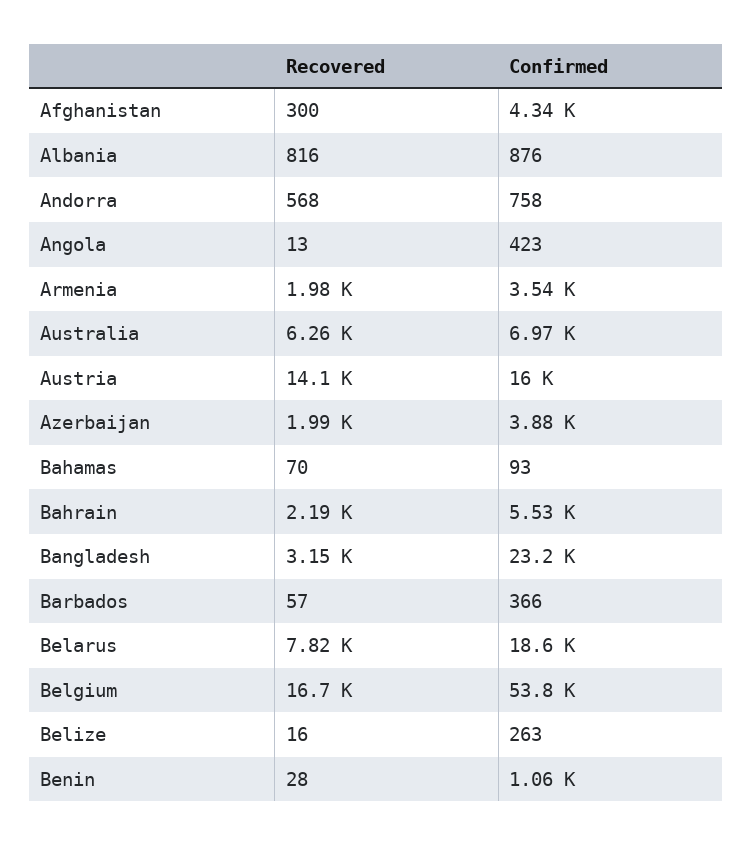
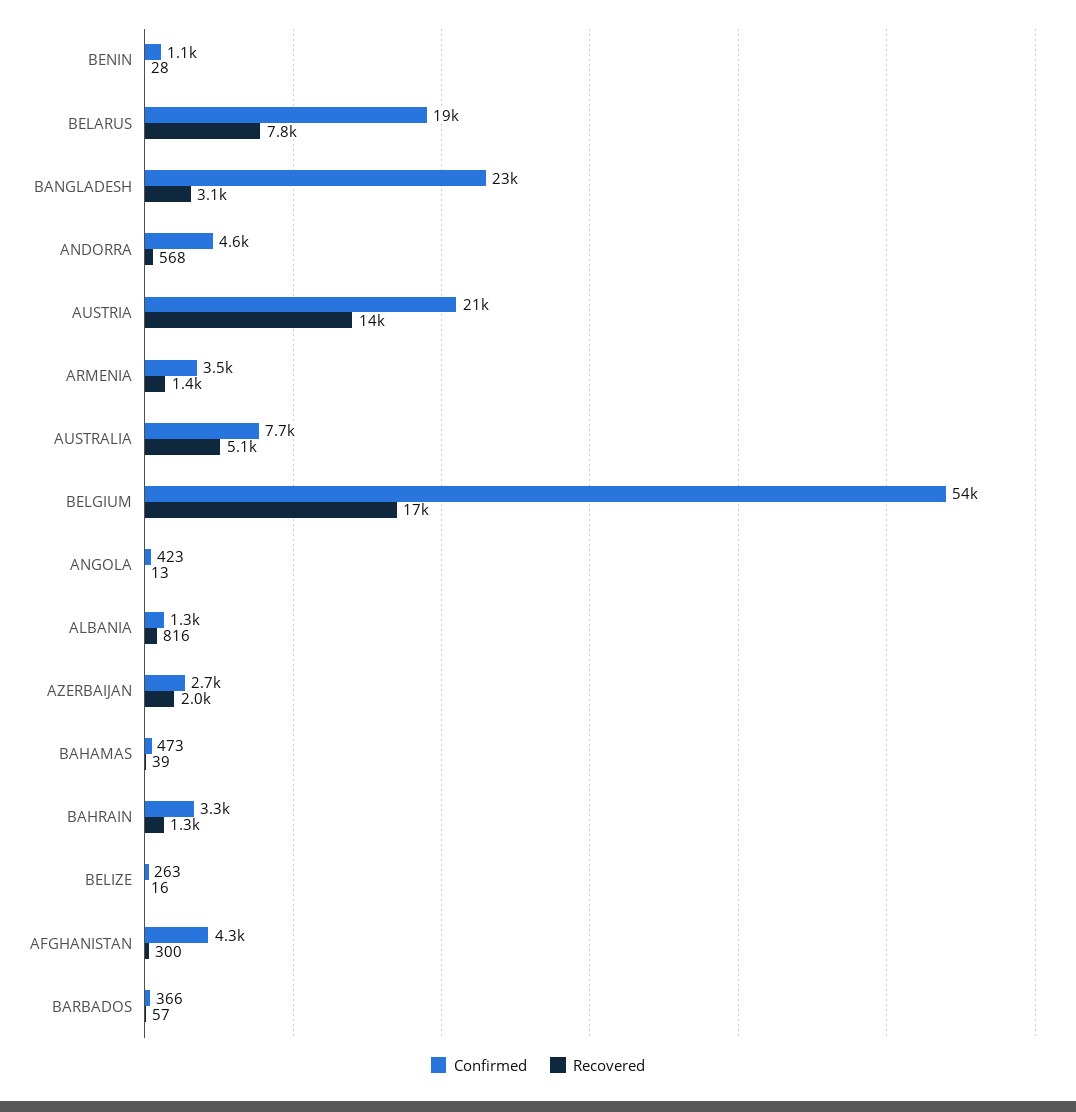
Confirmed, Albania: 876 -> 1300
Confirmed, Andorra: 758 -> 4600
Recovered, Armenia: 1980 -> 1400
Recovered, Australia: 6260 -> 5100
Confirmed, Australia: 6970 -> 7700
Confirmed, Austria: 16000 -> 21000
Confirmed, Azerbaijan: 3880 -> 2700
Recovered, Bahamas: 70 -> 39
Confirmed, Bahamas: 93 -> 473
Recovered, Bahrain: 2190 -> 1300
Confirmed, Bahrain: 5530 -> 3300

